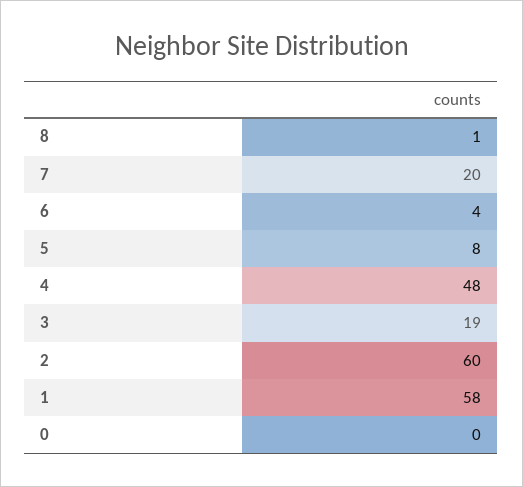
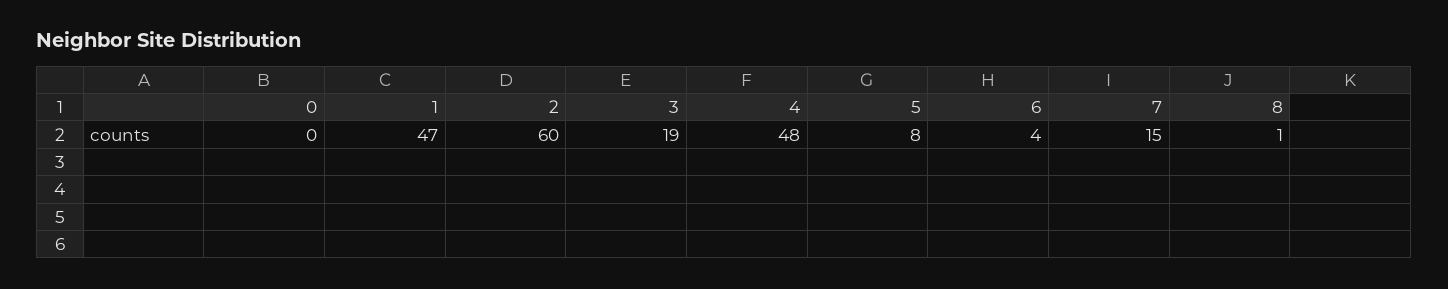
7: 20 -> 15
1: 58 -> 47

